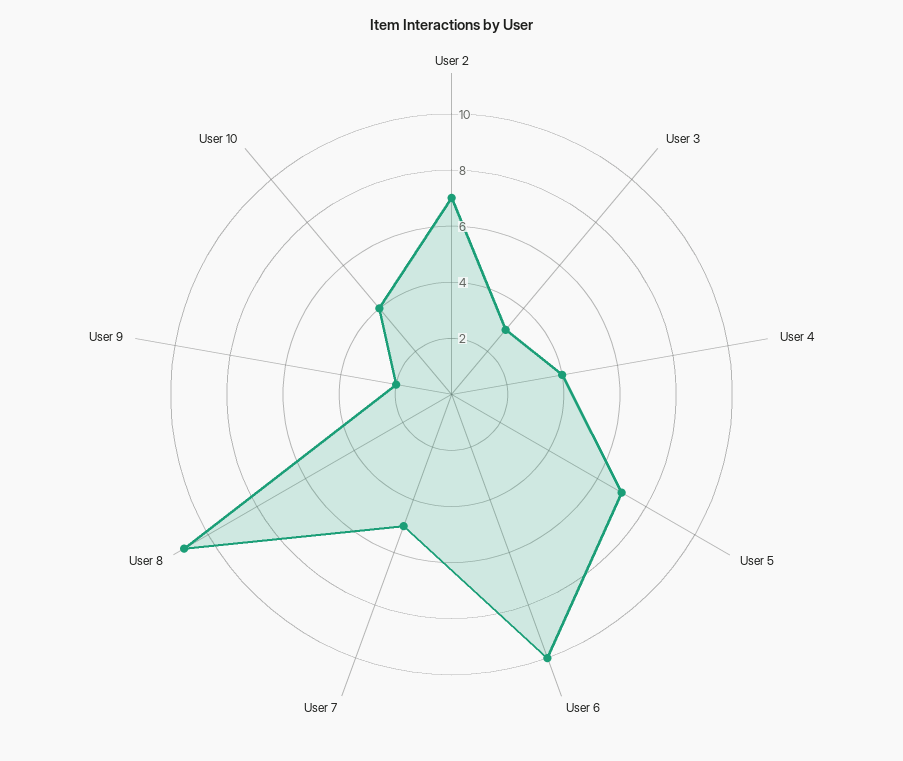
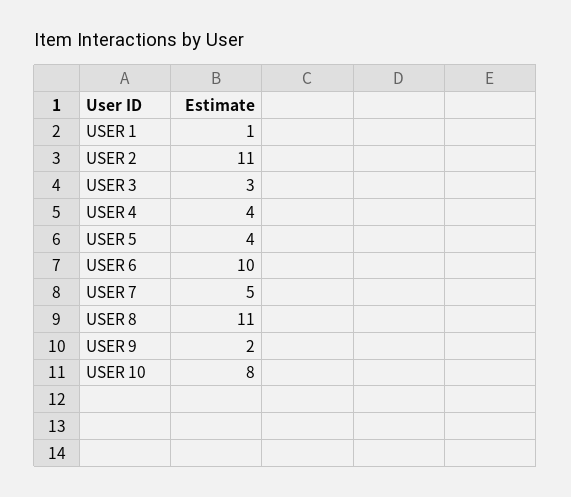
User 2: 7 -> 11
User 5: 7 -> 4
User 10: 4 -> 8
USER 1: none -> 1

